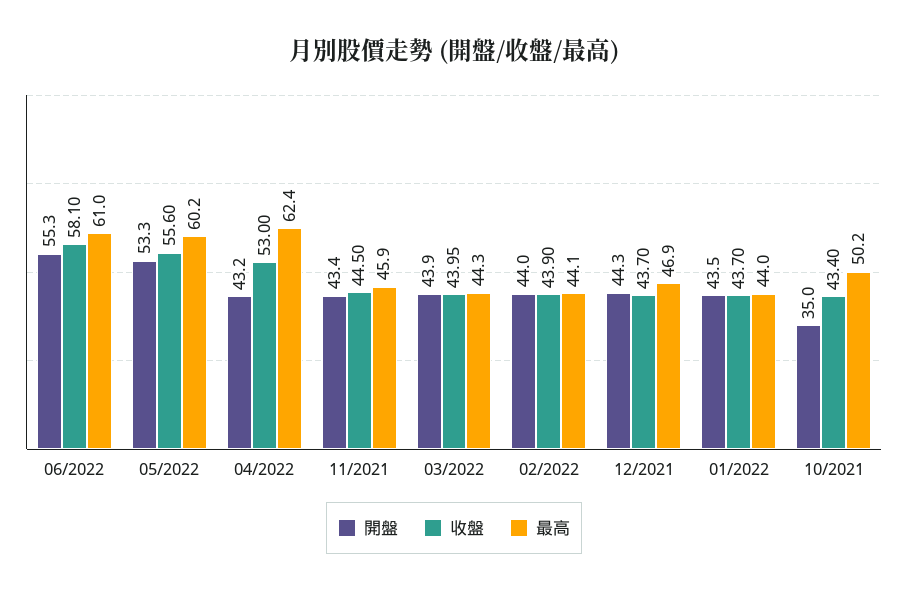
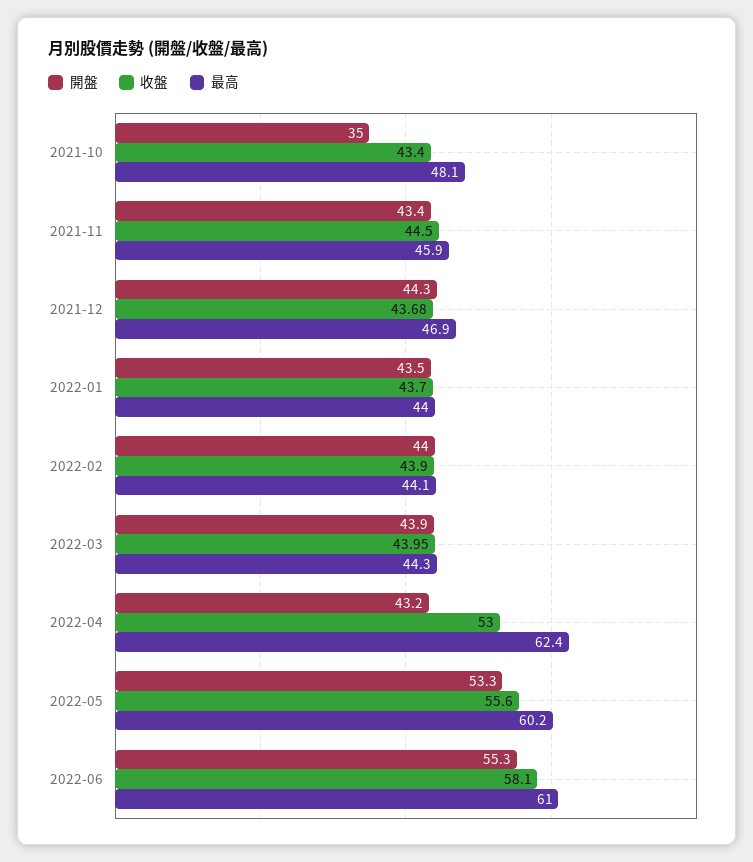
收盤, 12/2021: 43.7 -> 43.68
最高, 10/2021: 50.2 -> 48.1

